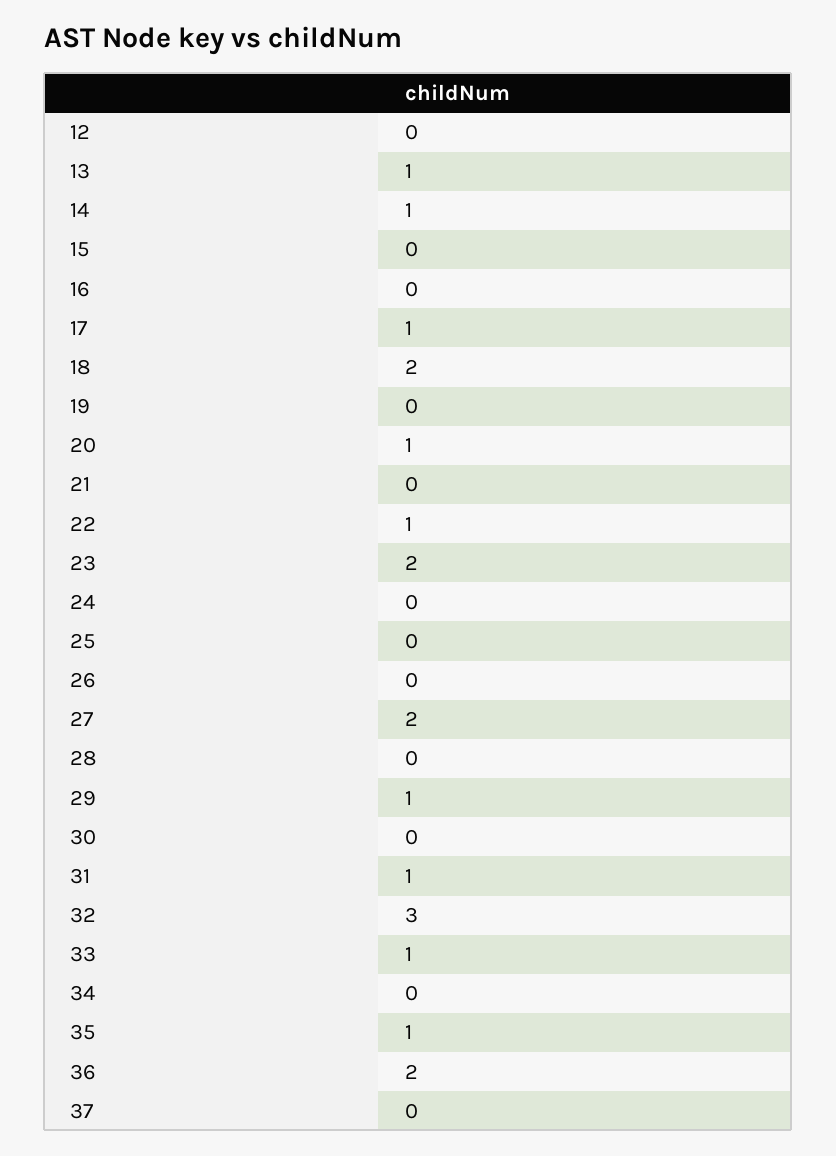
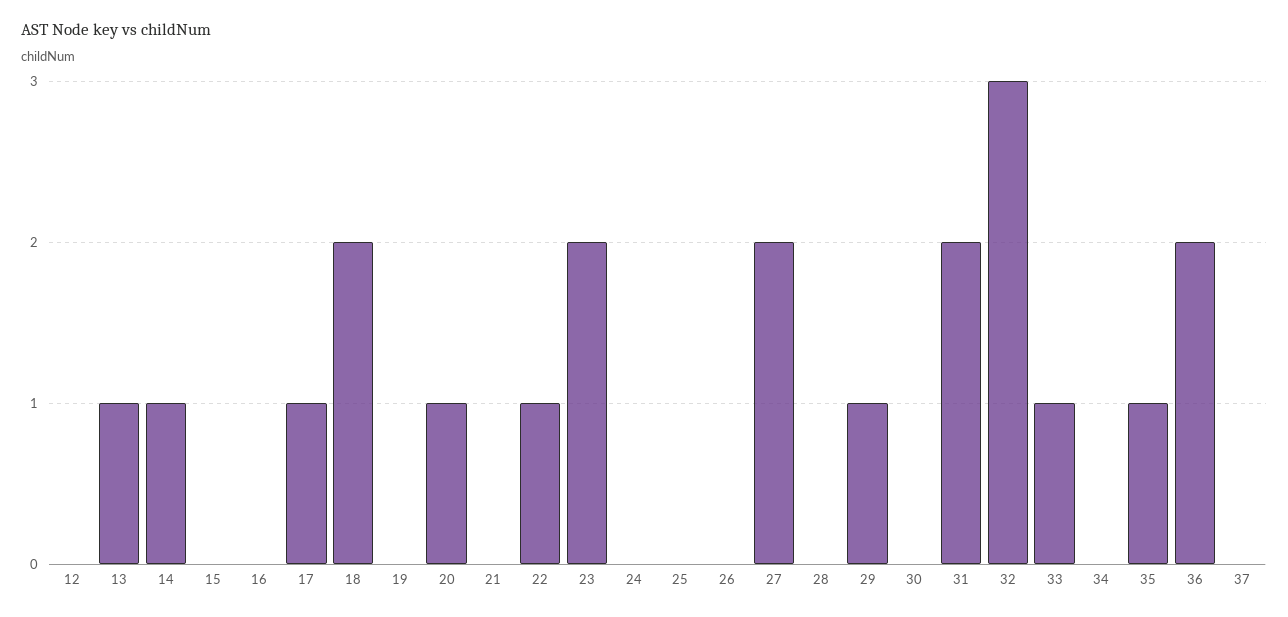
31: 1 -> 2

